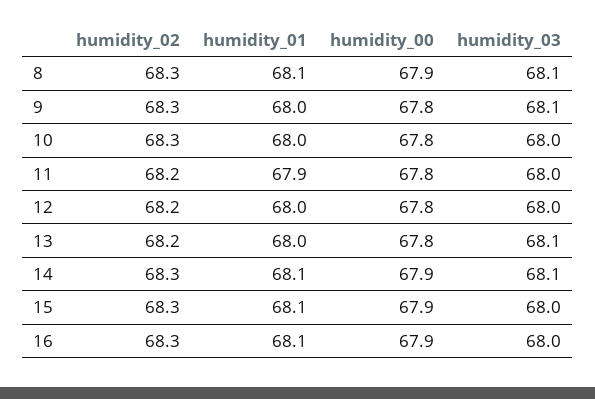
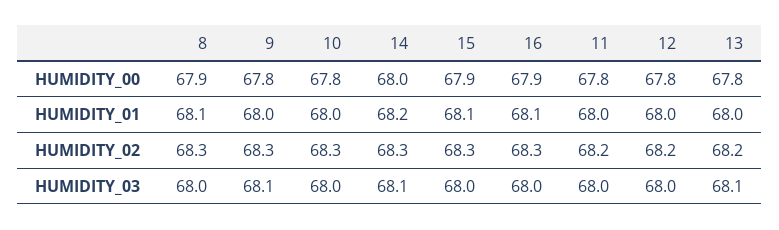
humidity_03, 8: 68.1 -> 68
humidity_01, 11: 67.9 -> 68
humidity_01, 14: 68.1 -> 68.2
humidity_00, 14: 67.9 -> 68

